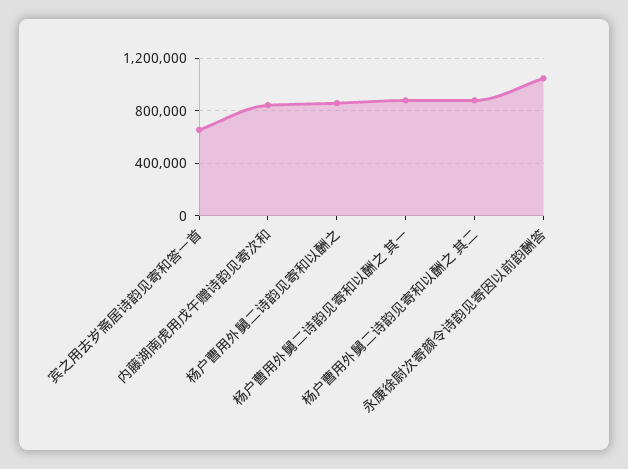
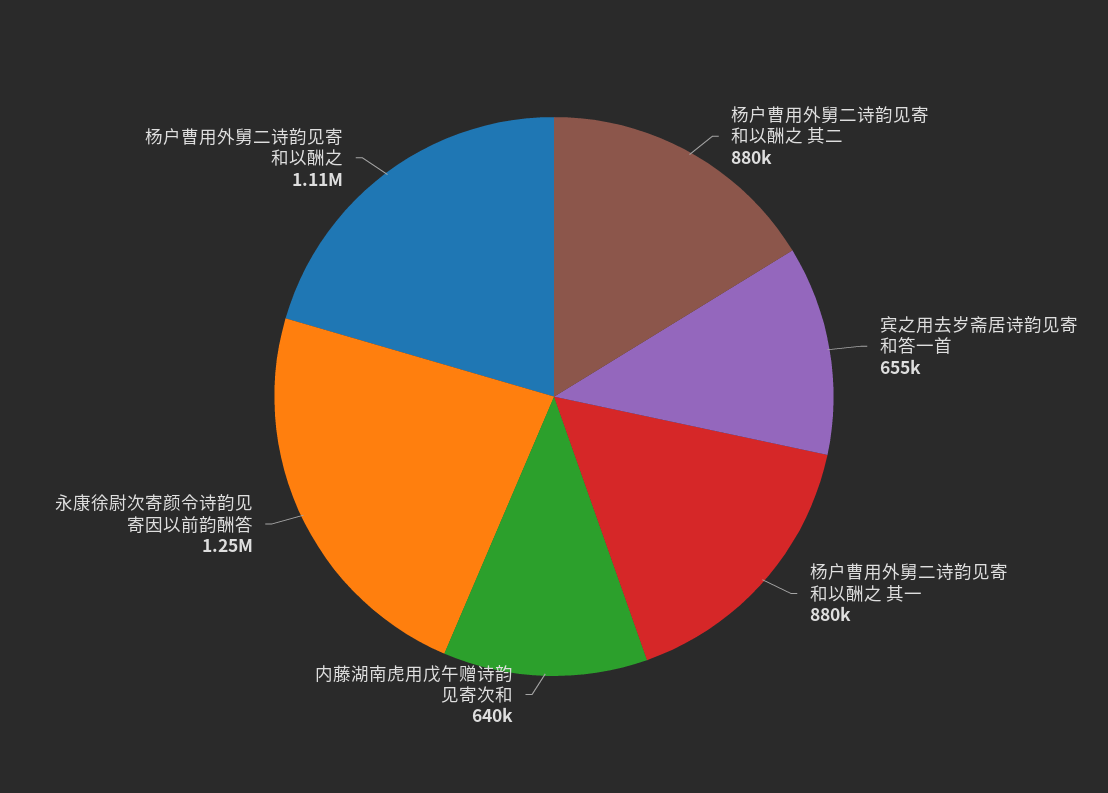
内藤湖南虎用戊午赠诗韵见寄次和: 850000 -> 640000
杨户曹用外舅二诗韵见寄和以酬之: 850000 -> 1110000
永康徐尉次寄颜令诗韵见寄因以前韵酬答: 1050000 -> 1250000

